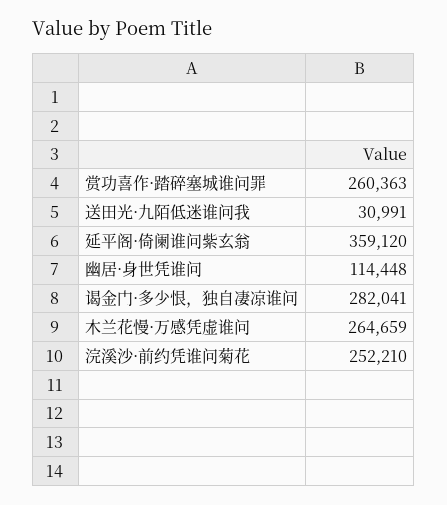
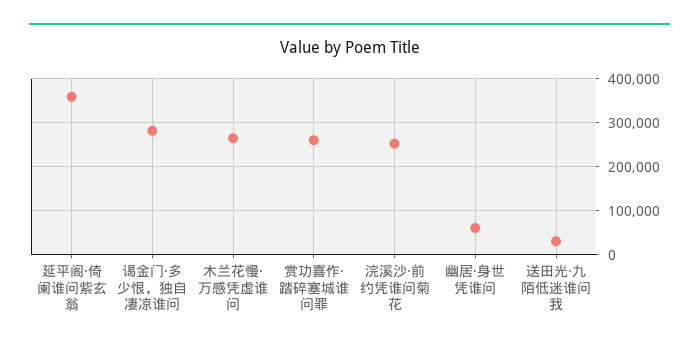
幽居·身世凭谁问: 114448 -> 60000

